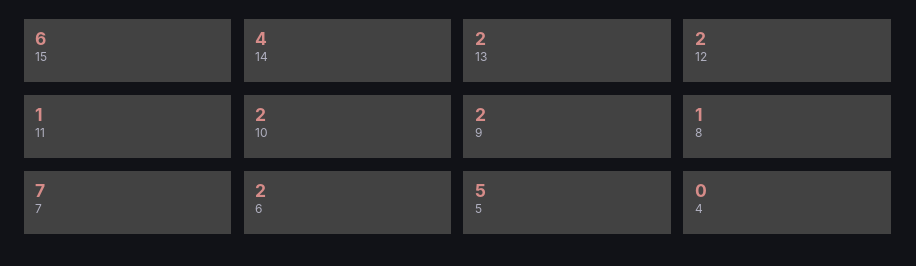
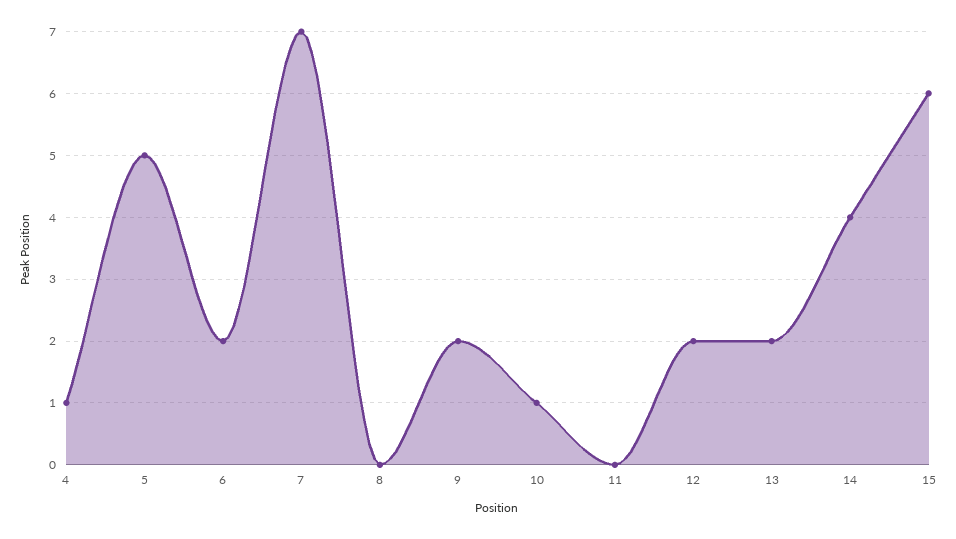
11: 1 -> 0
10: 2 -> 1
8: 1 -> 0
4: 0 -> 1

